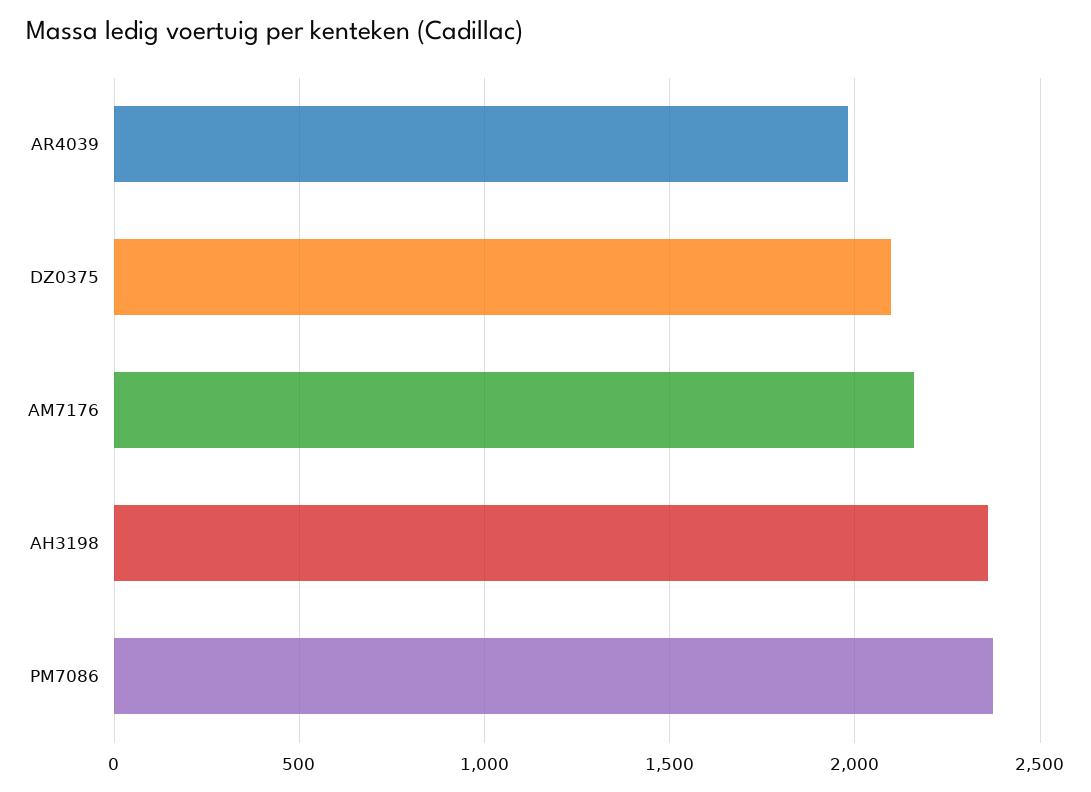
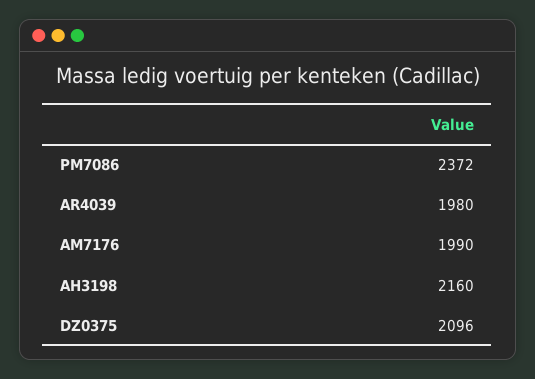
AM7176: 2150 -> 1990
AH3198: 2350 -> 2160

